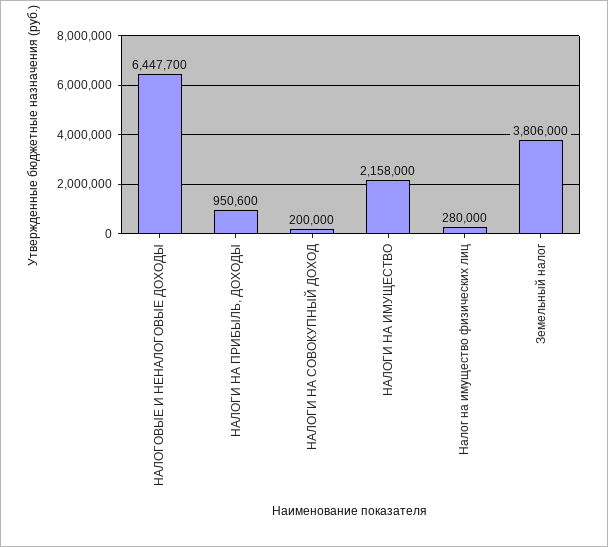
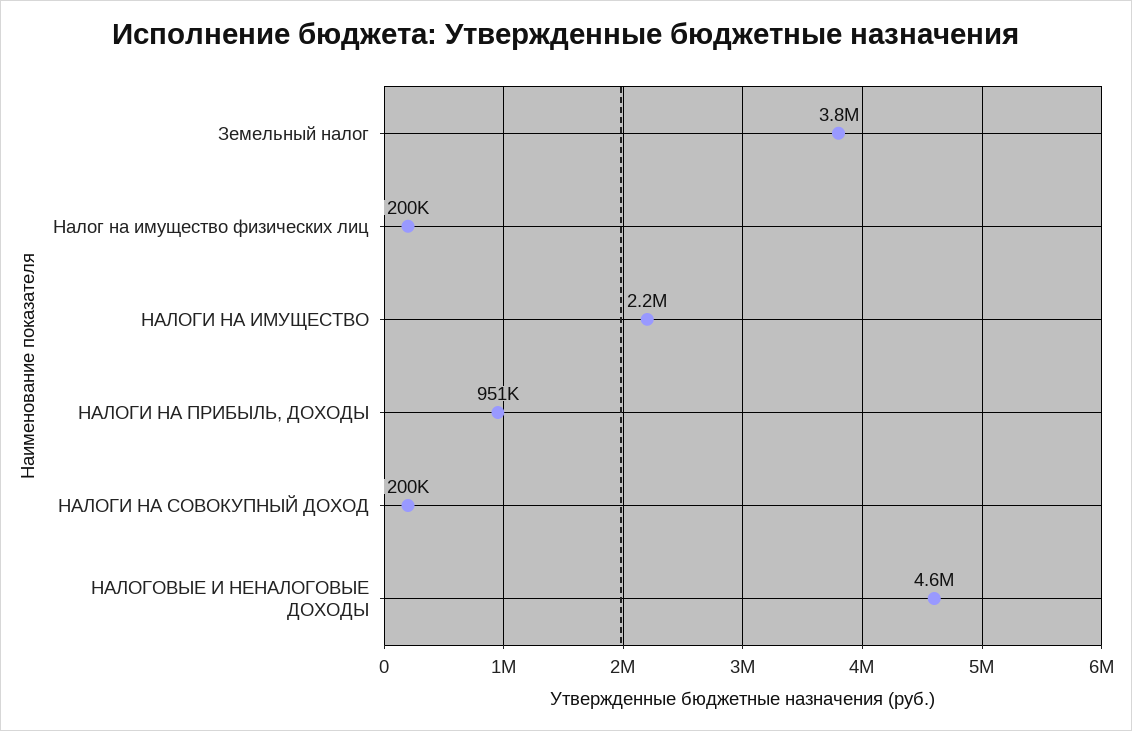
НАЛОГОВЫЕ И НЕНАЛОГОВЫЕ ДОХОДЫ: 6447700 -> 4600000
Налог на имущество физических лиц: 280000 -> 200000

